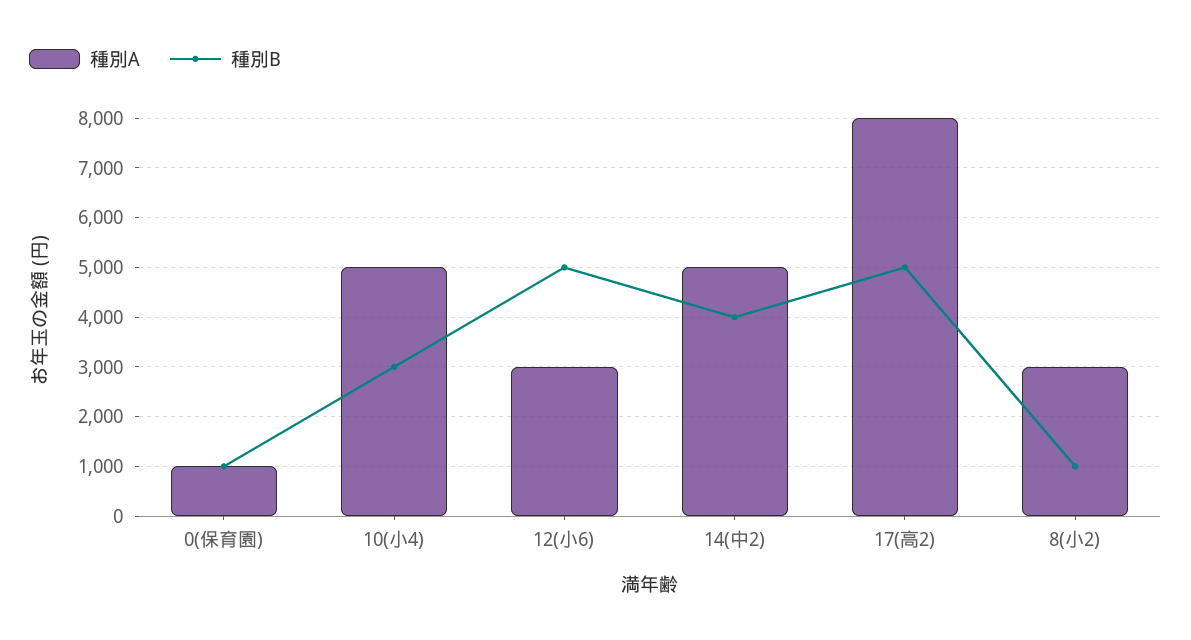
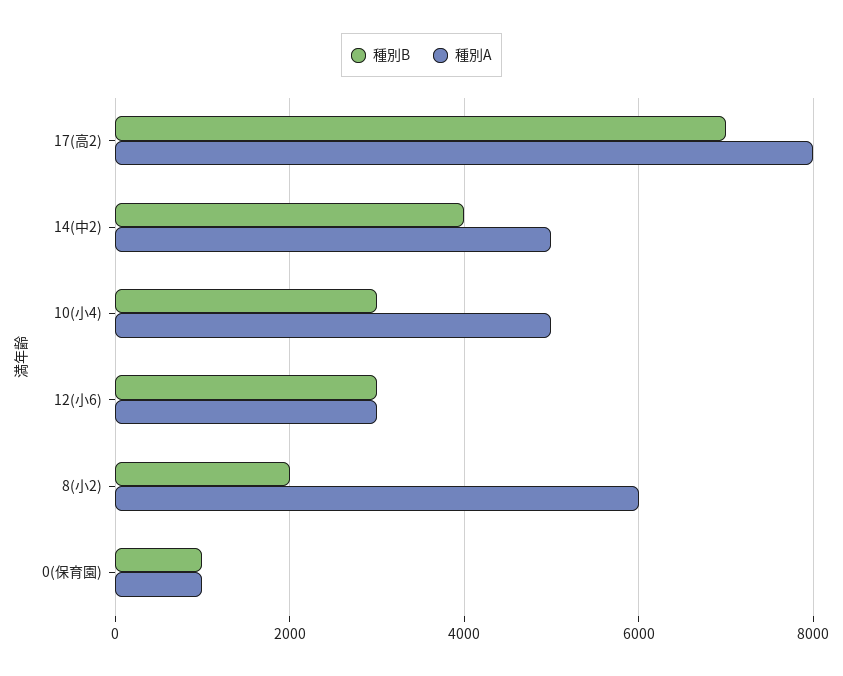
種別B, 12(小6): 5000 -> 3000
種別B, 17(高2): 5000 -> 7000
種別A, 8(小2): 3000 -> 6000
種別B, 8(小2): 1000 -> 2000

